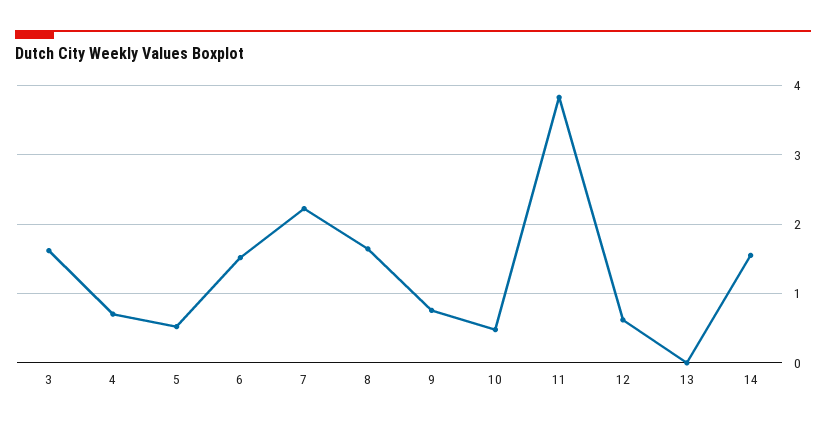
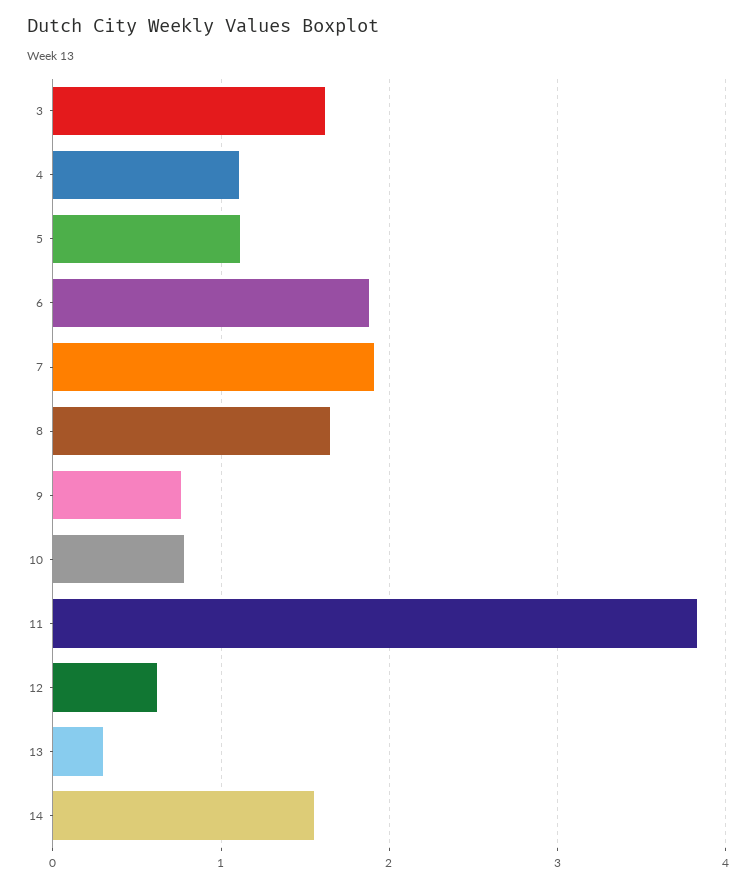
4: 0.7 -> 1.1
5: 0.5 -> 1.1
6: 1.5 -> 1.9
7: 2.2 -> 1.9
10: 0.5 -> 0.8
13: 0 -> 0.3

